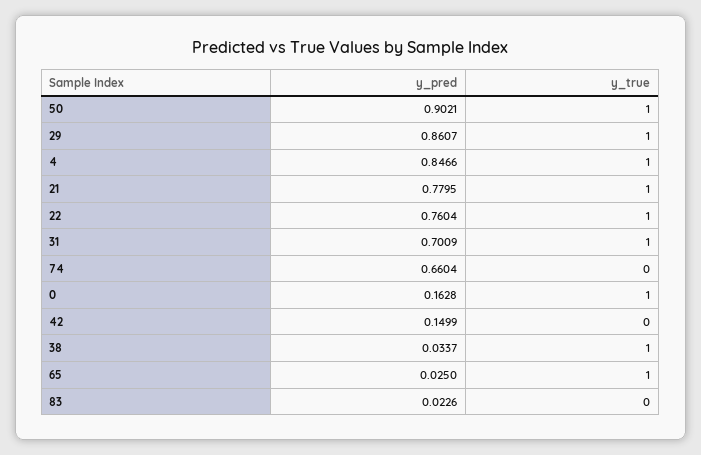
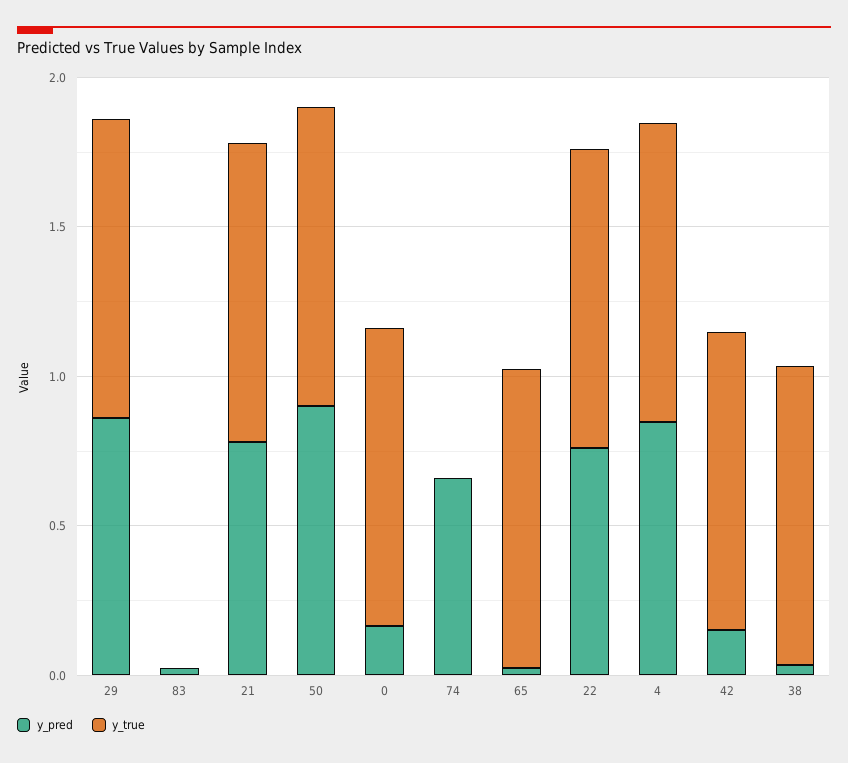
y_pred, 31: 0.7009 -> none
y_true, 31: 1 -> none
y_true, 42: 0 -> 1

